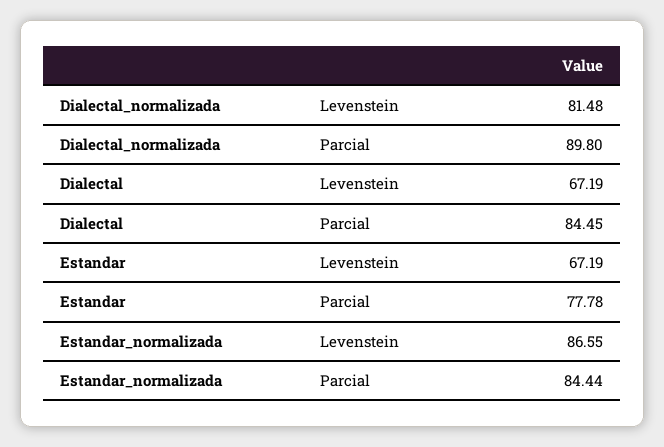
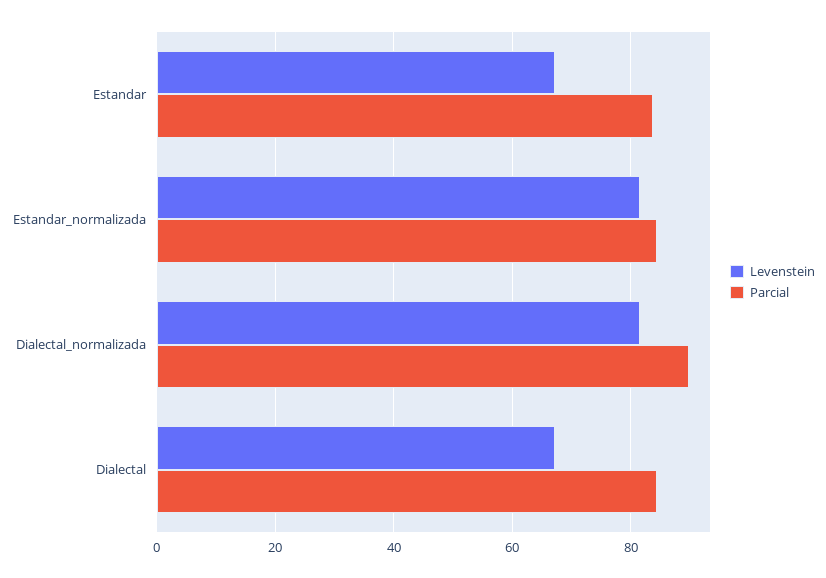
Parcial, Estandar: 77.78 -> 84
Levenstein, Estandar_normalizada: 86.55 -> 82

